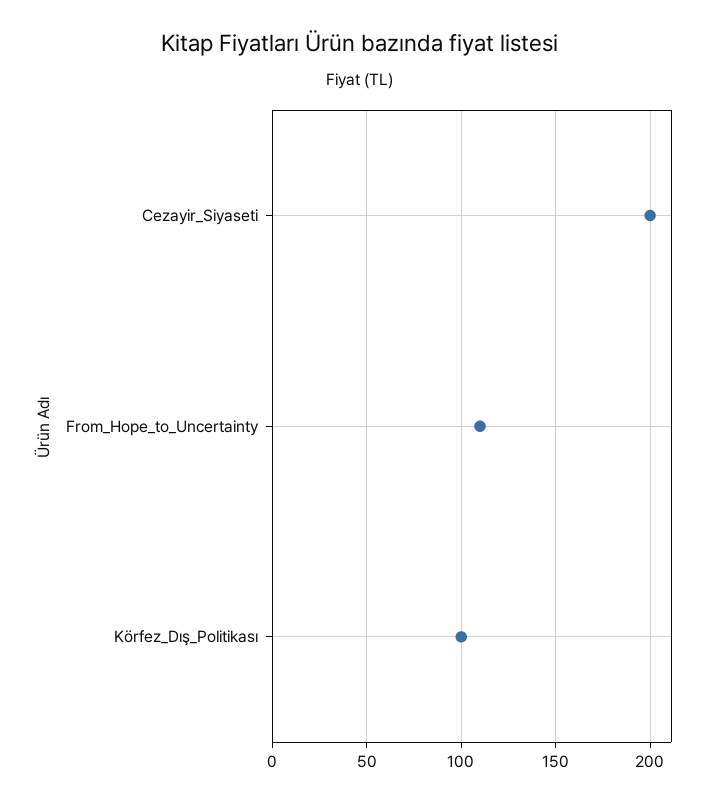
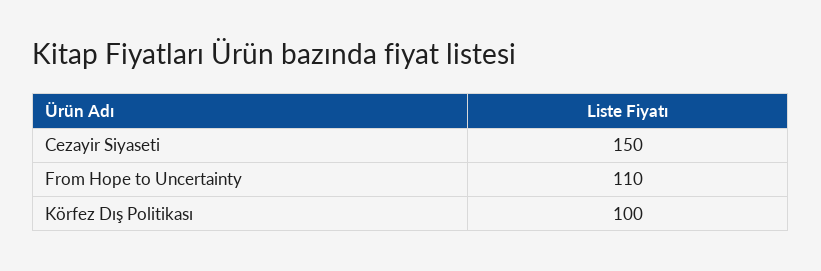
Cezayir_Siyaseti: 200 -> 150

